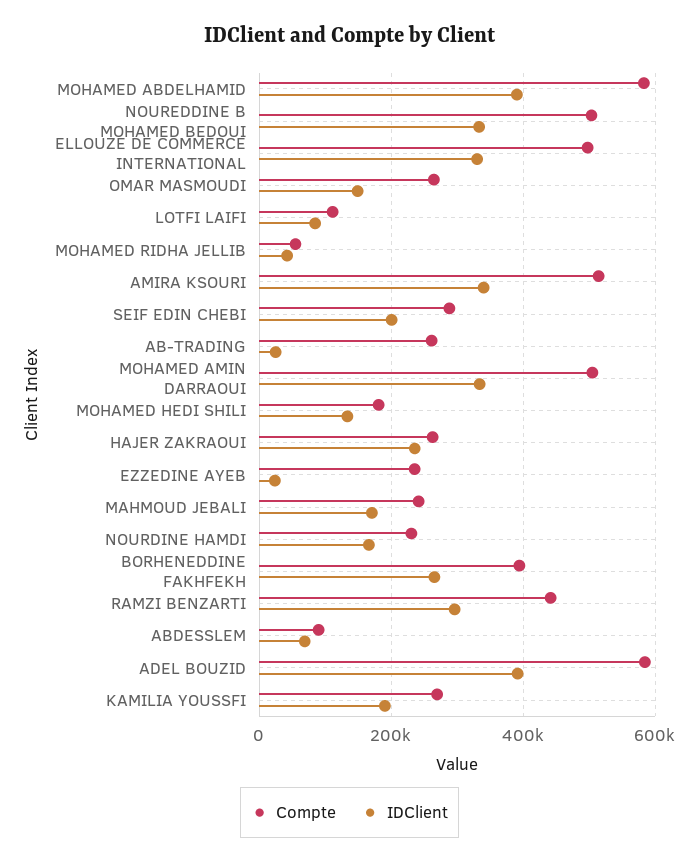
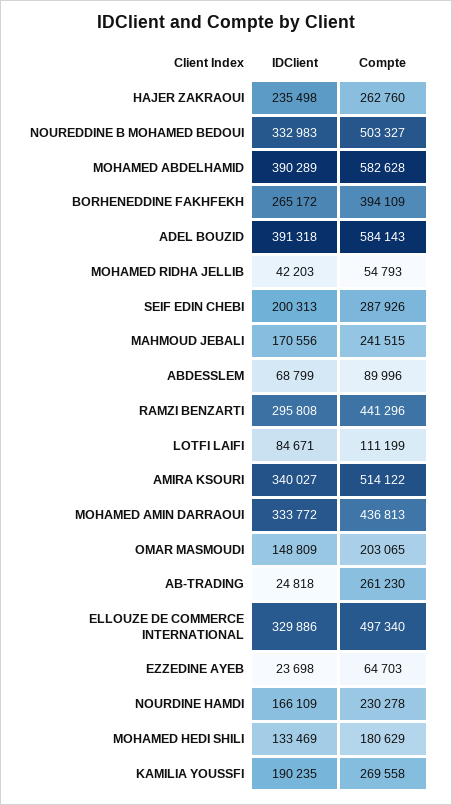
Compte, OMAR MASMOUDI: 260000 -> 203065
Compte, MOHAMED AMIN DARRAOUI: 500000 -> 436813
Compte, EZZEDINE AYEB: 240000 -> 64703

